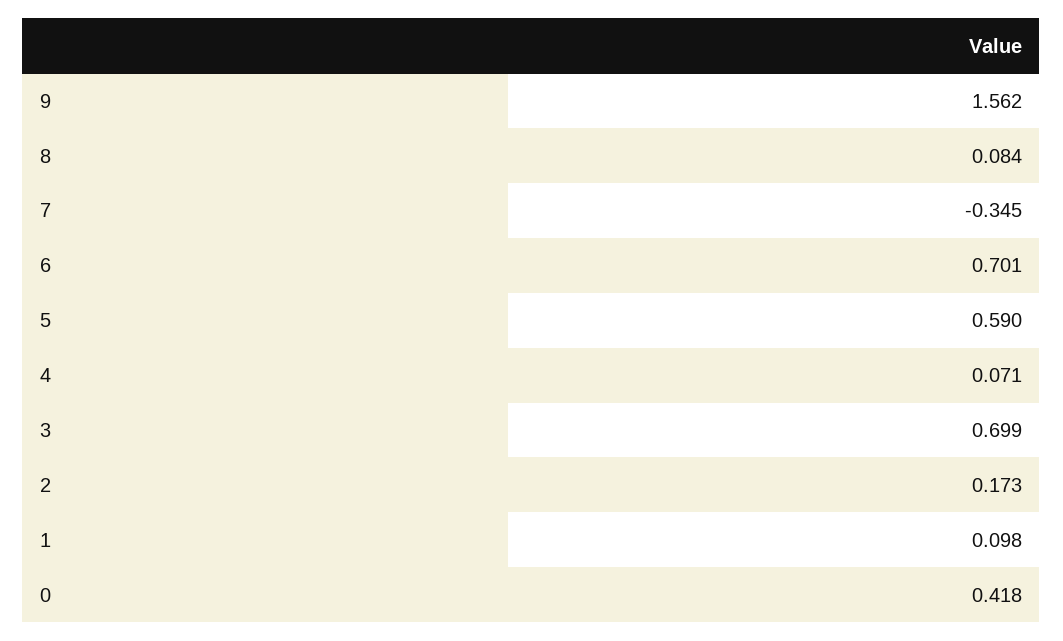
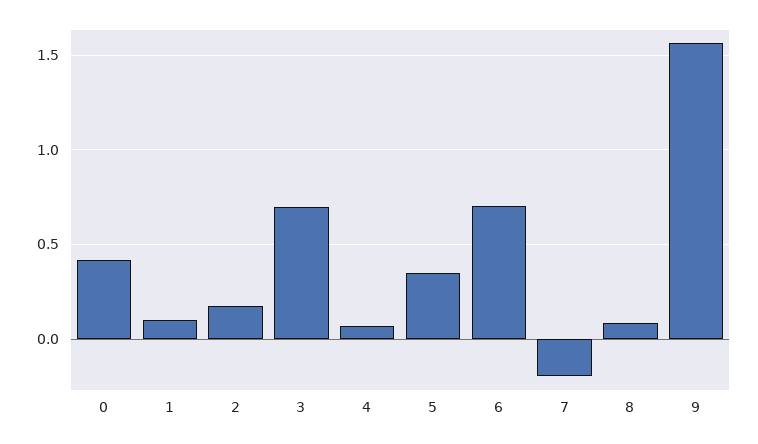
7: -0.345 -> -0.2
5: 0.59 -> 0.35

